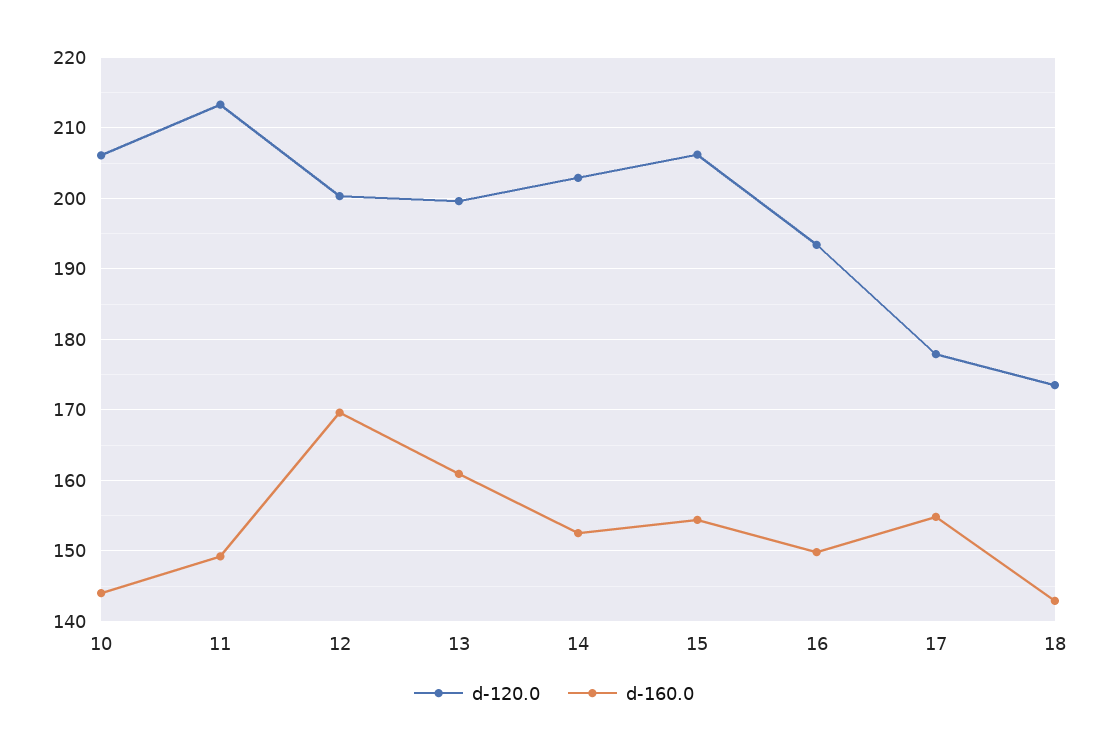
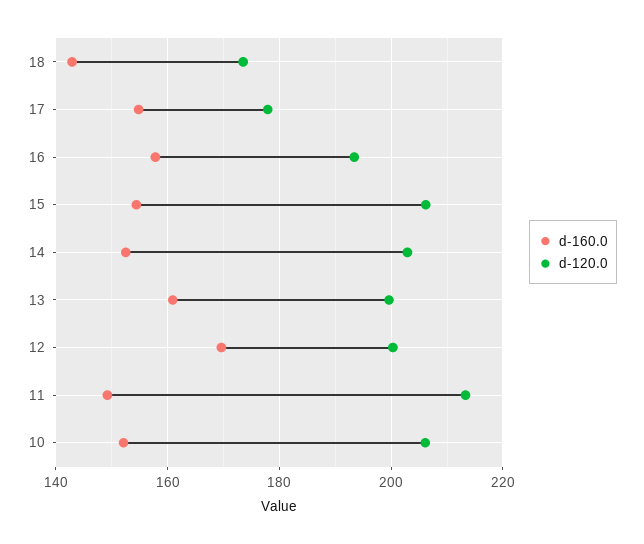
d-160.0, 10: 144 -> 152
d-160.0, 16: 150 -> 158

